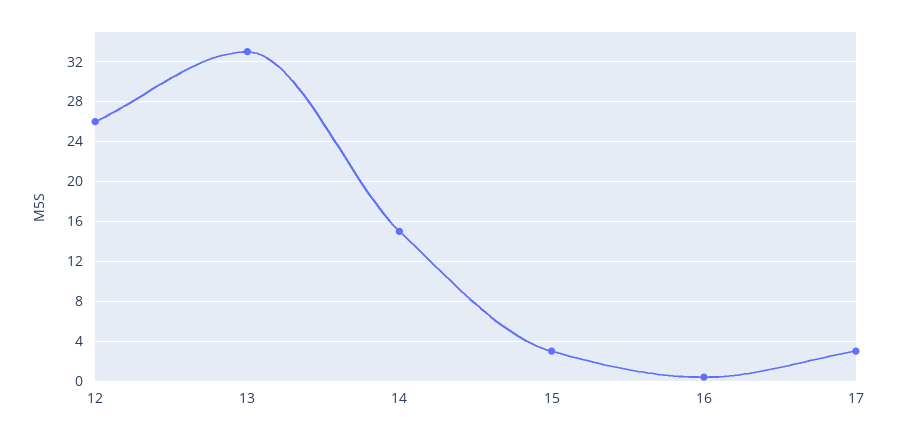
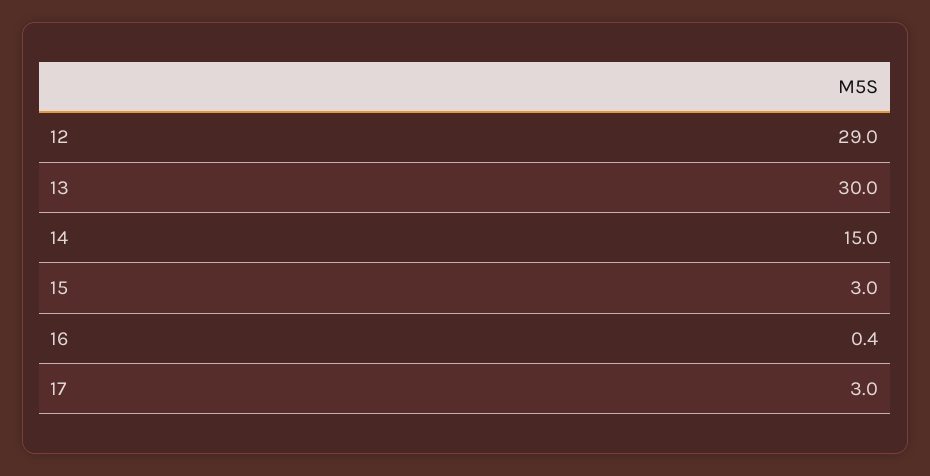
12: 26 -> 29
13: 33 -> 30

